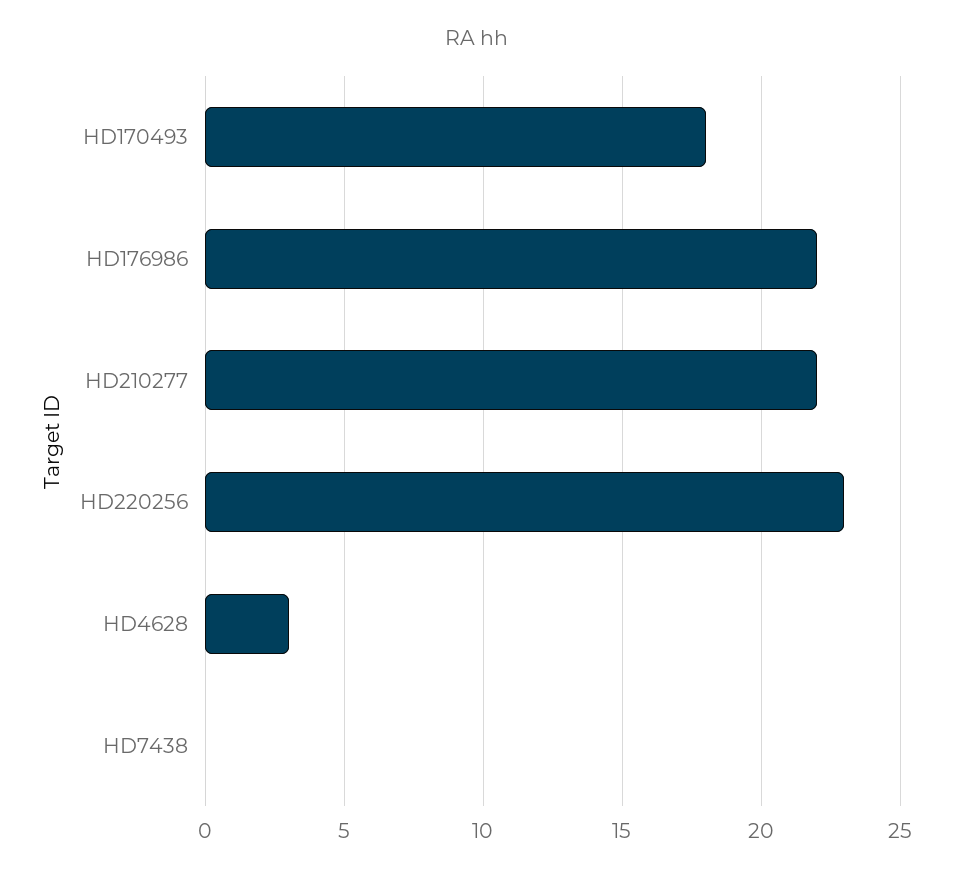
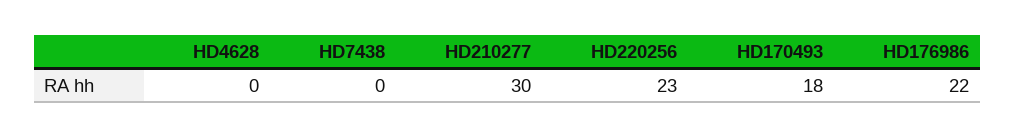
HD210277: 22 -> 30
HD4628: 3 -> 0

